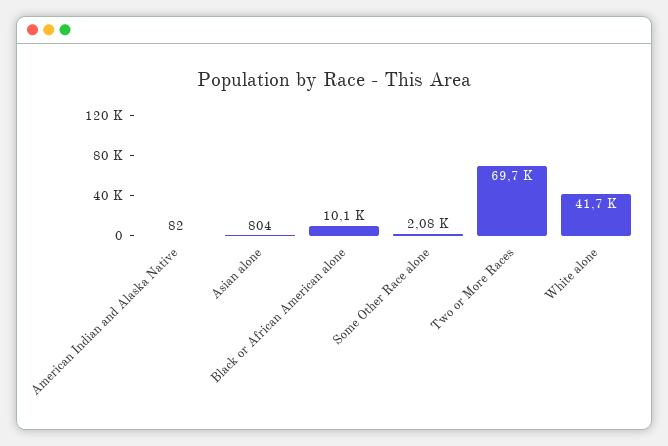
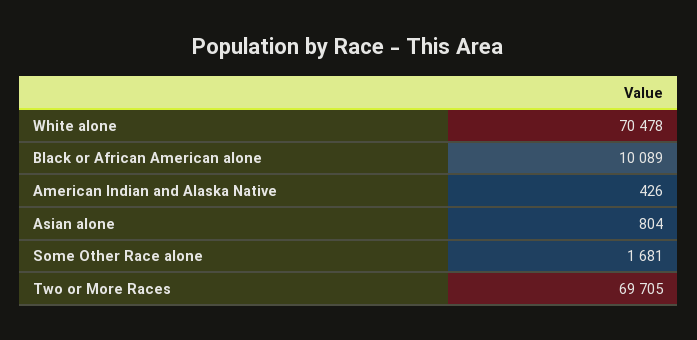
American Indian and Alaska Native: 82 -> 426
Some Other Race alone: 2080 -> 1681
White alone: 41700 -> 70478

